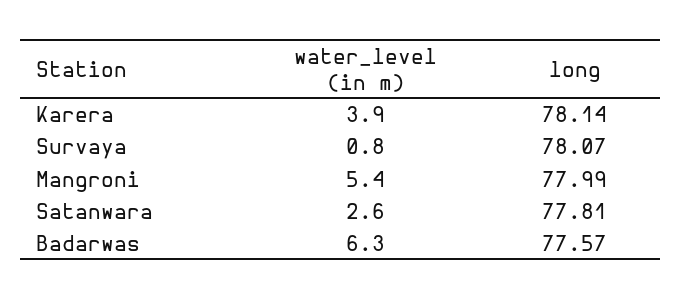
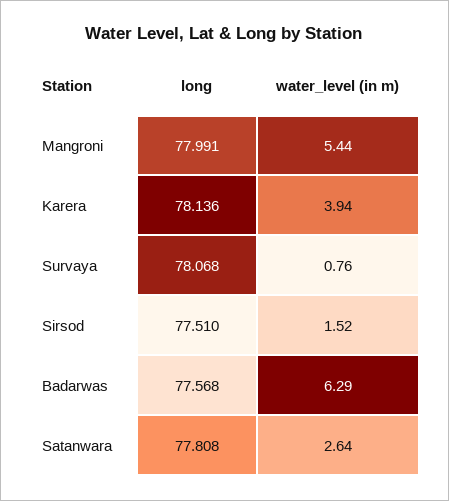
long, Sirsod: none -> 77.51
water_level (in m), Sirsod: none -> 1.52

